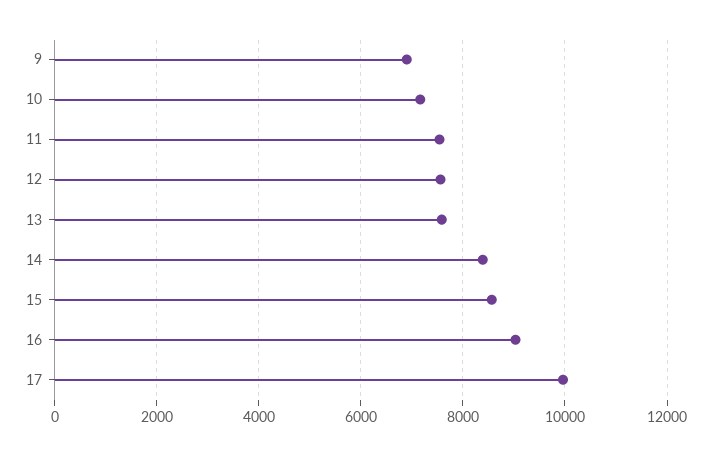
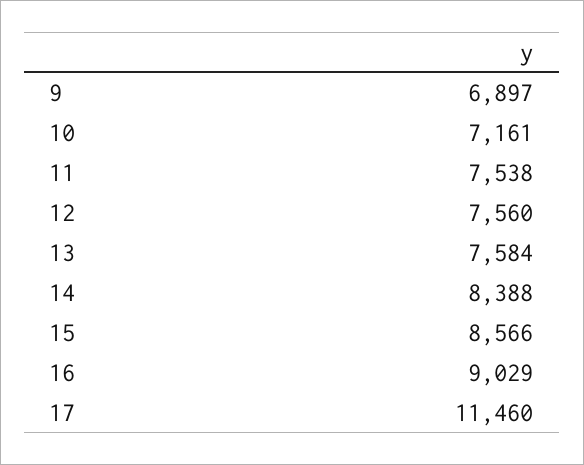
17: 10000 -> 11460

